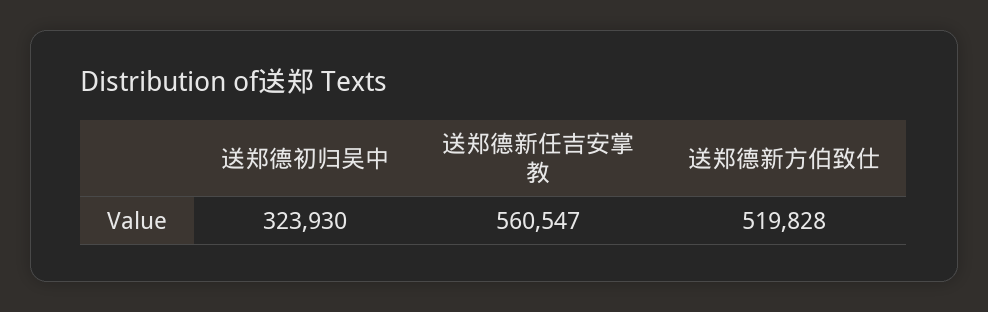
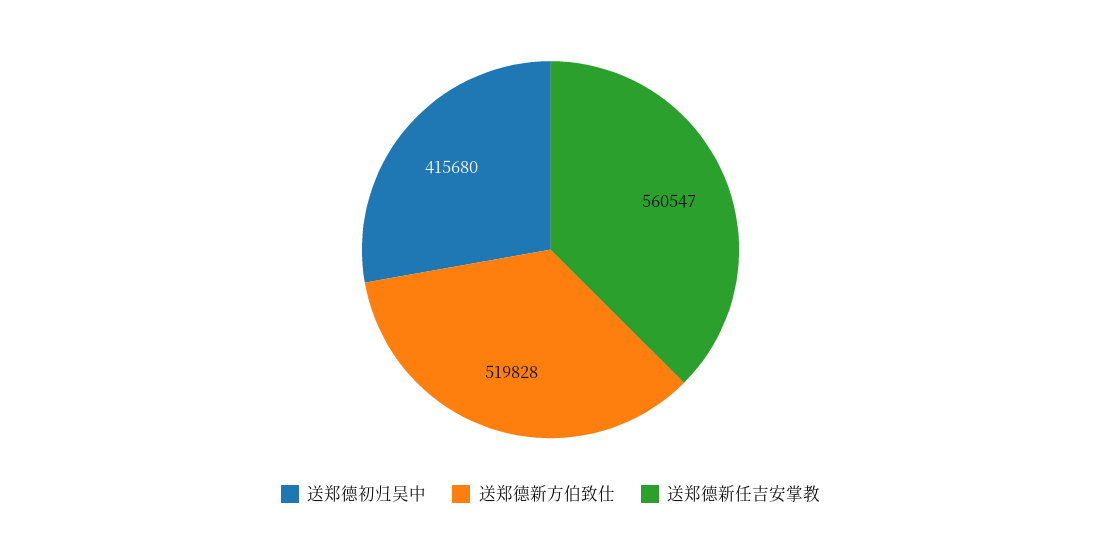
送郑德初归吴中: 323930 -> 415680

